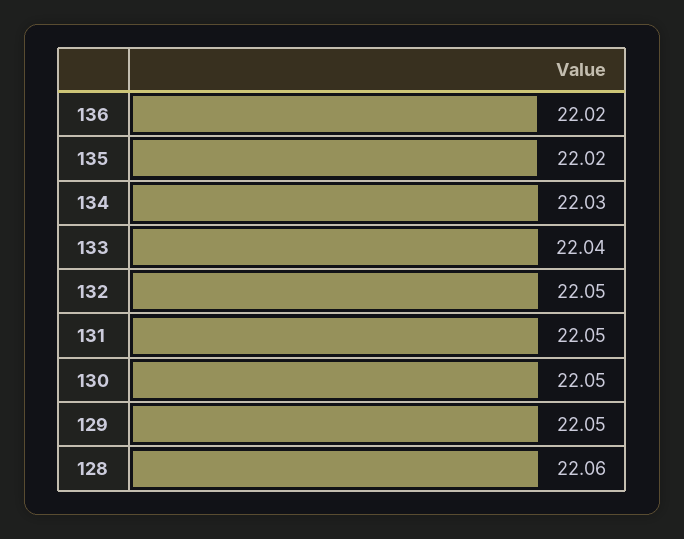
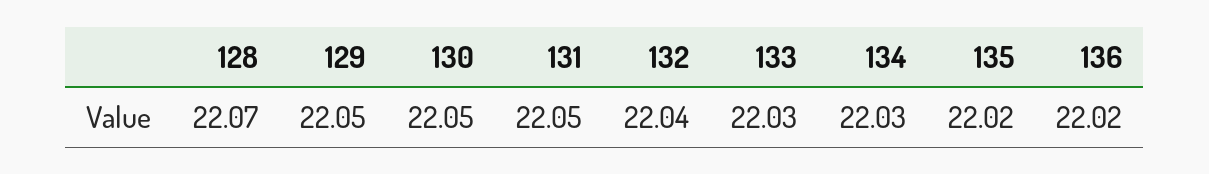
133: 22.04 -> 22.03
132: 22.05 -> 22.04
128: 22.06 -> 22.07

